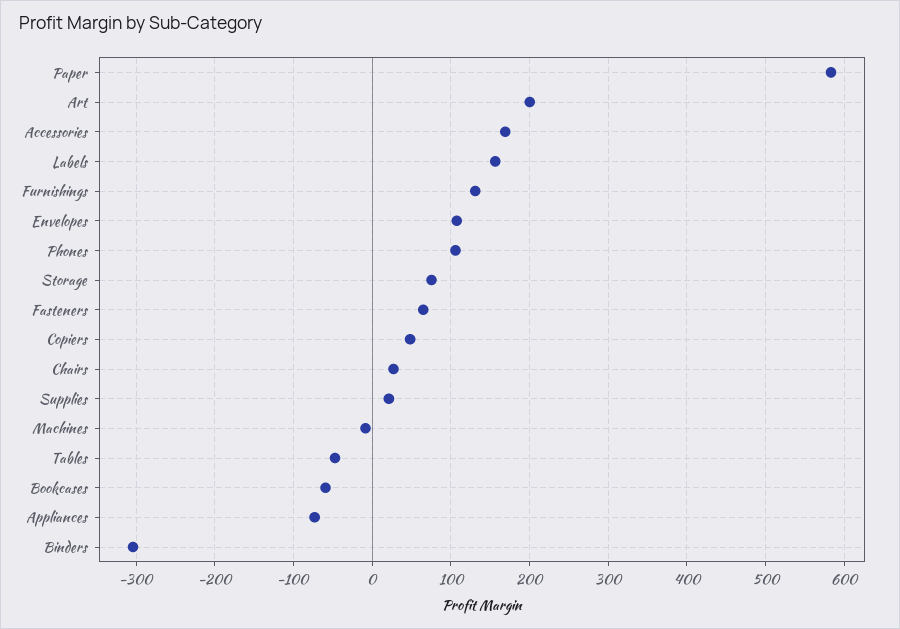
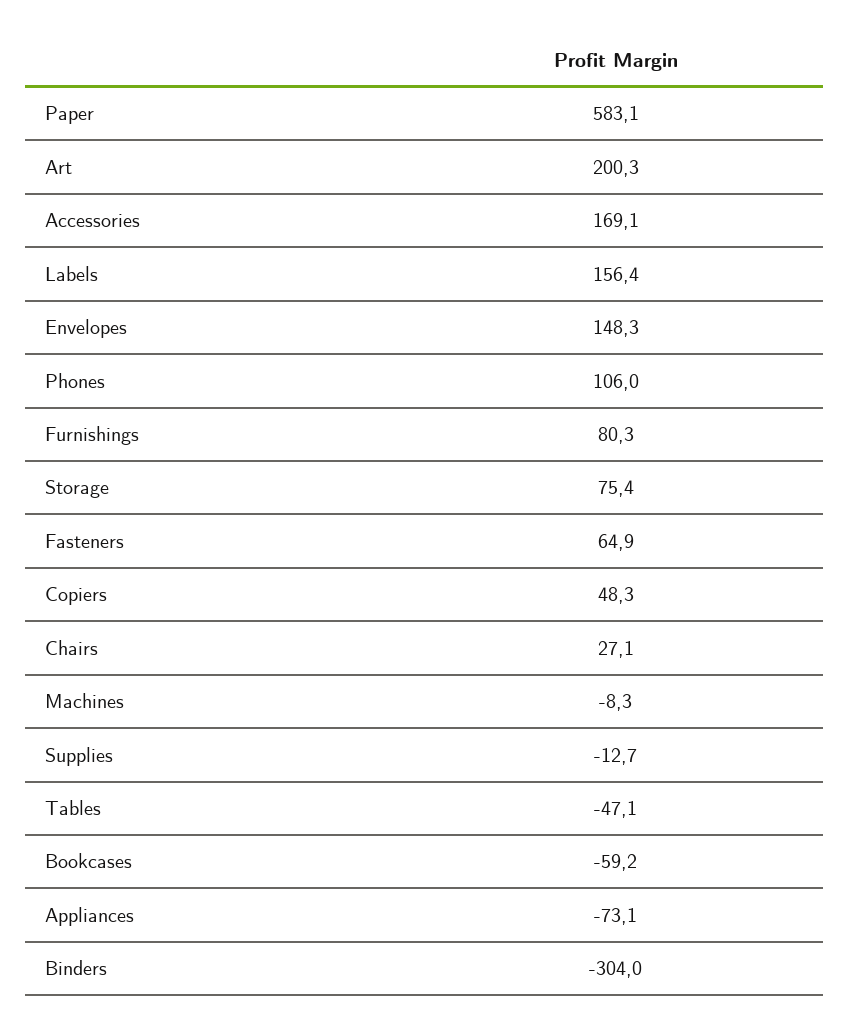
Furnishings: 130 -> 80.3
Envelopes: 110 -> 148.3
Supplies: 20 -> -12.7

